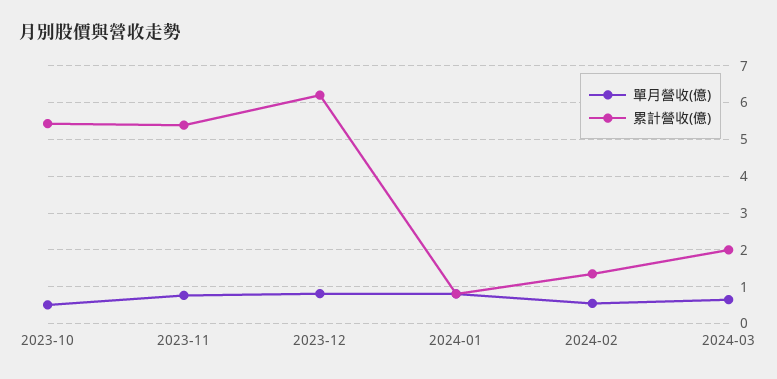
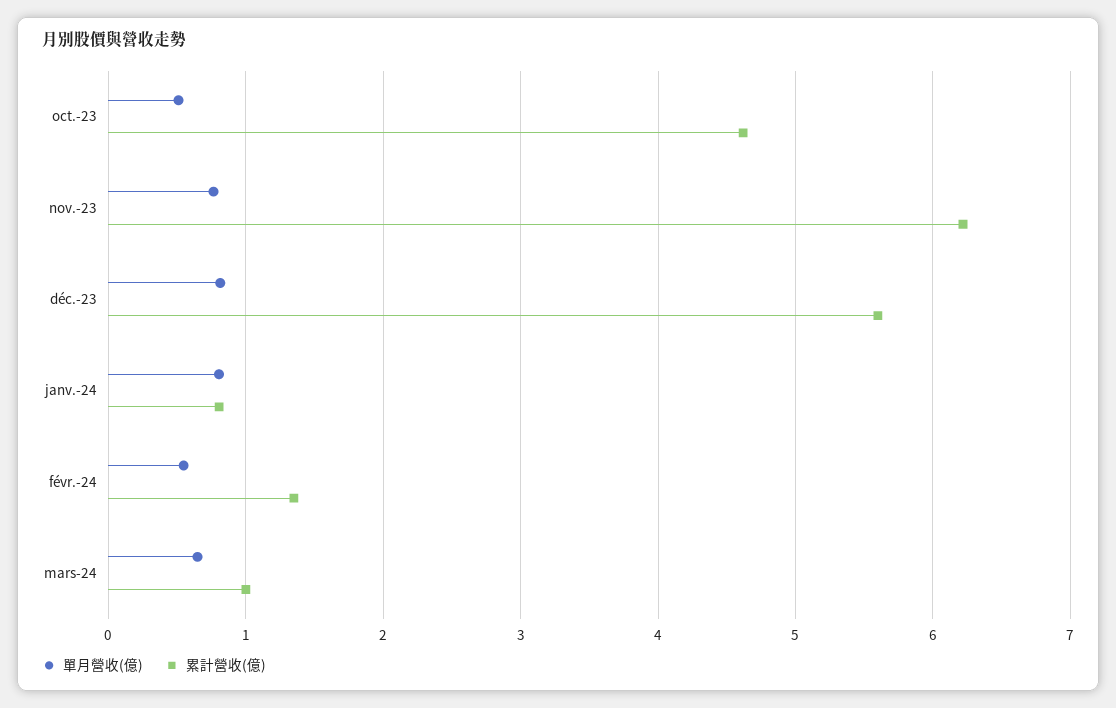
累計營收(億), 2023-10: 5.4 -> 4.6
累計營收(億), 2023-11: 5.4 -> 6.2
累計營收(億), 2023-12: 6.2 -> 5.6
累計營收(億), 2024-03: 2 -> 1

